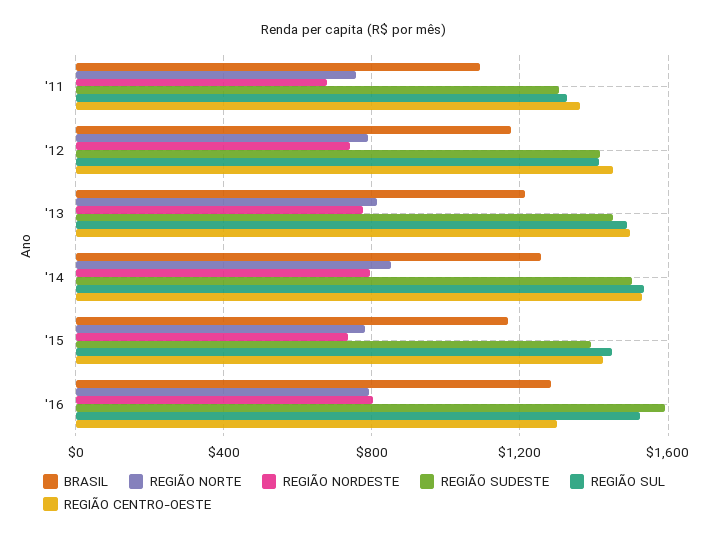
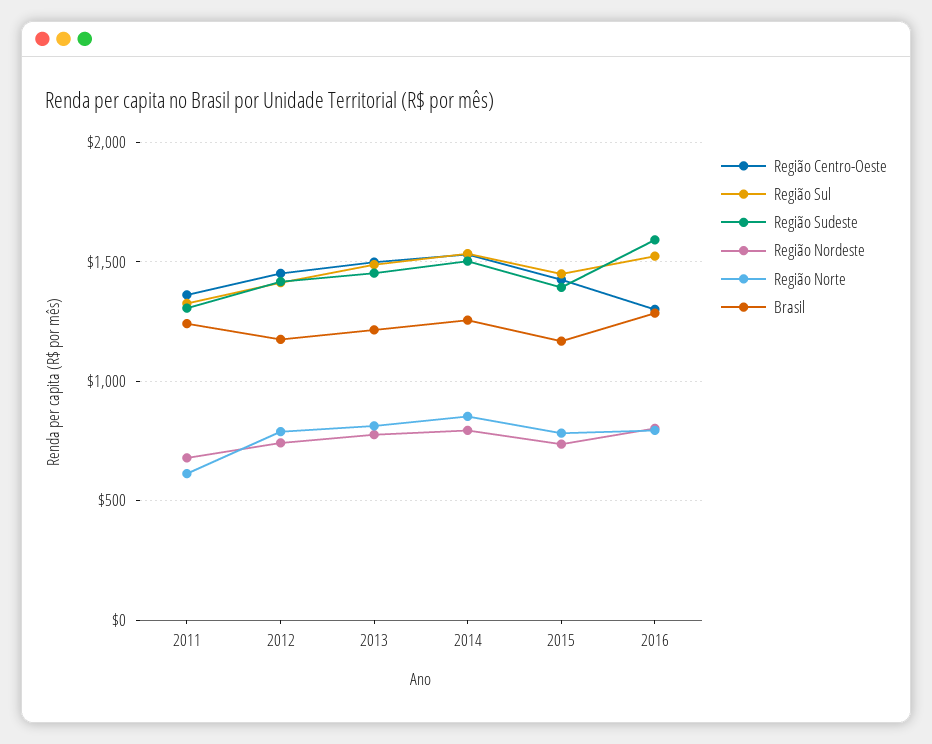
BRASIL, '11: 1100 -> 1250
REGIÃO NORTE, '11: 750 -> 600

